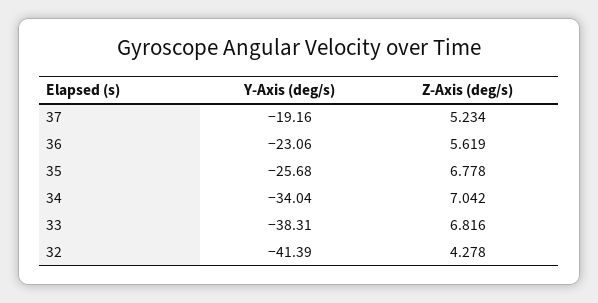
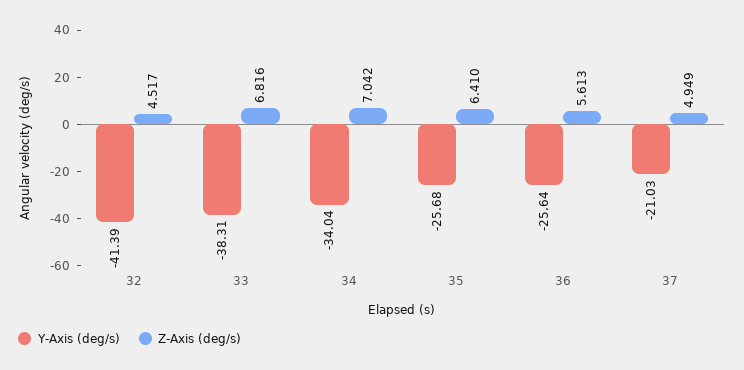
Y-Axis (deg/s), 37: -19.16 -> -21.03
Z-Axis (deg/s), 37: 5.234 -> 4.949
Y-Axis (deg/s), 36: -23.06 -> -25.64
Z-Axis (deg/s), 36: 5.619 -> 5.613
Z-Axis (deg/s), 35: 6.778 -> 6.41
Z-Axis (deg/s), 32: 4.278 -> 4.517

